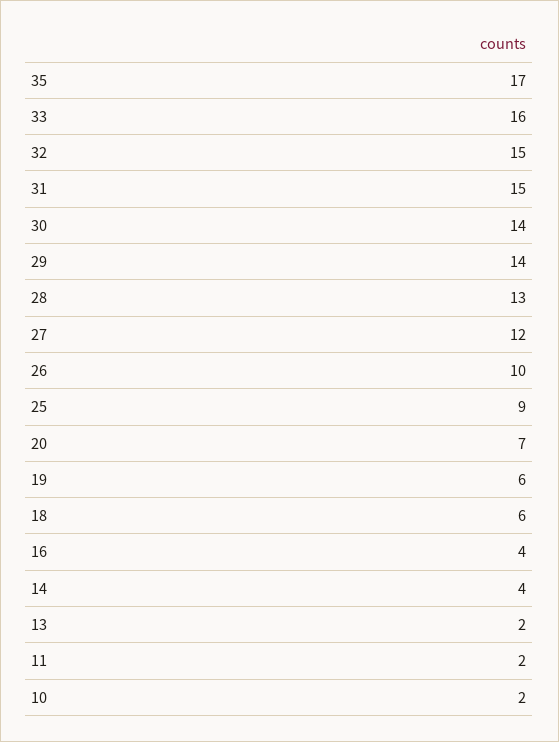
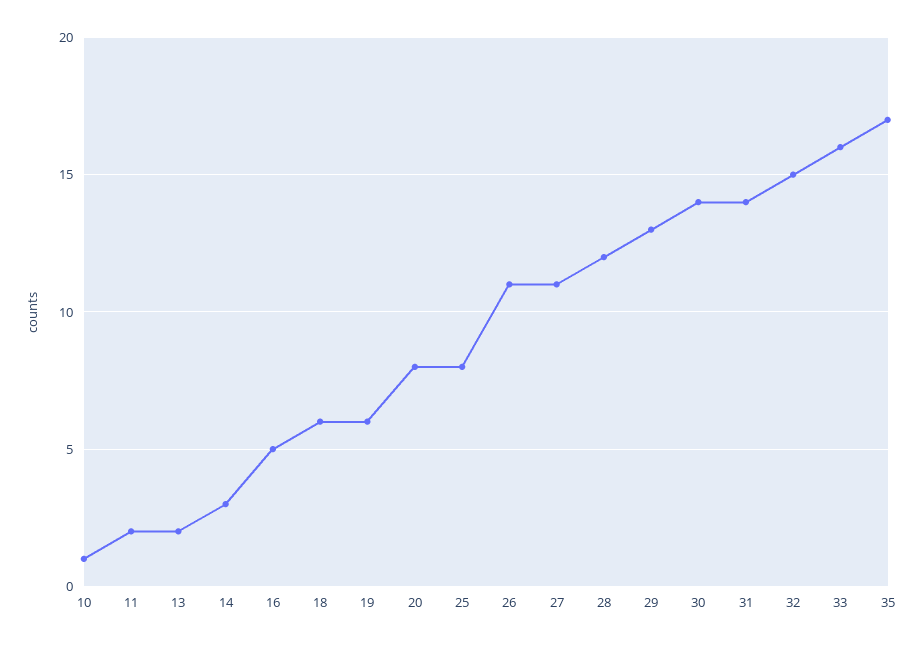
31: 15 -> 14
29: 14 -> 13
28: 13 -> 12
27: 12 -> 11
26: 10 -> 11
25: 9 -> 8
20: 7 -> 8
16: 4 -> 5
14: 4 -> 3
10: 2 -> 1

